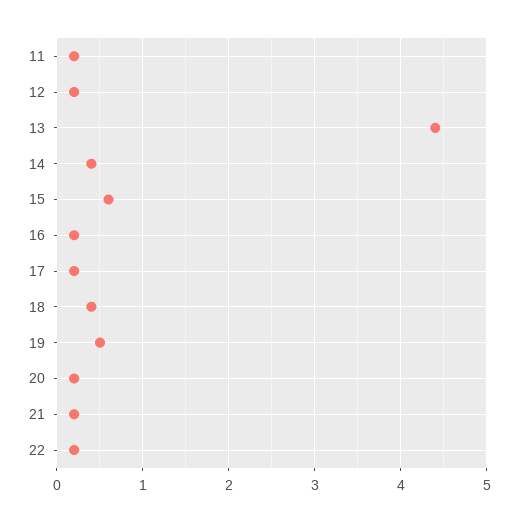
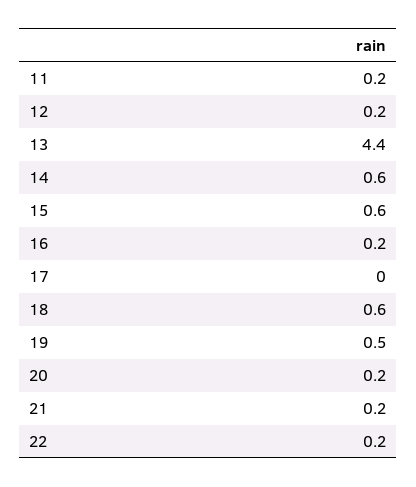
14: 0.4 -> 0.6
17: 0.2 -> 0
18: 0.4 -> 0.6

